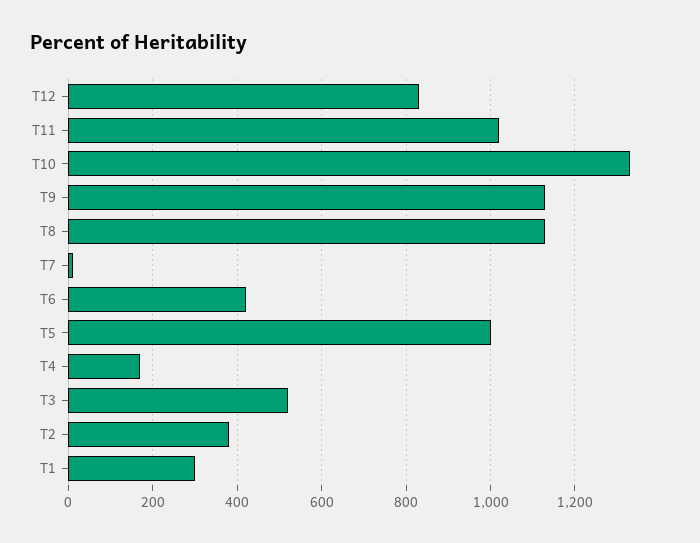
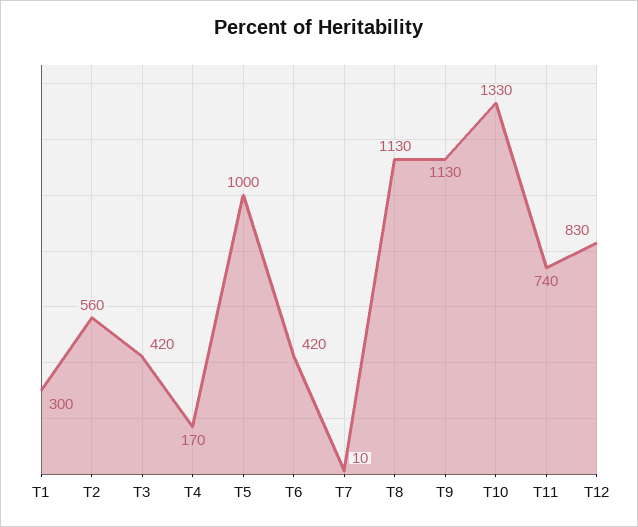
T11: 1020 -> 740
T3: 520 -> 420
T2: 380 -> 560

